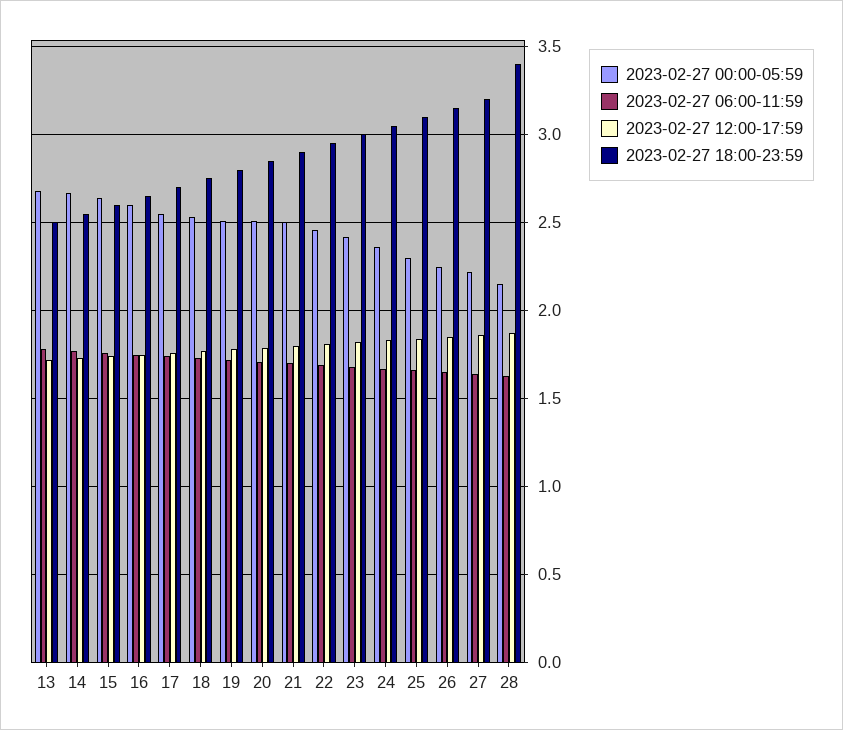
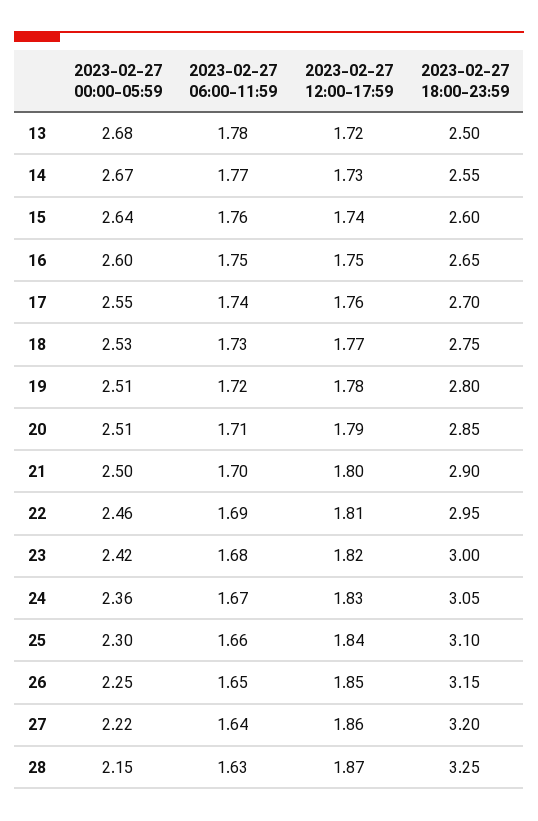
2023-02-27 18:00-23:59, 28: 3.4 -> 3.25

